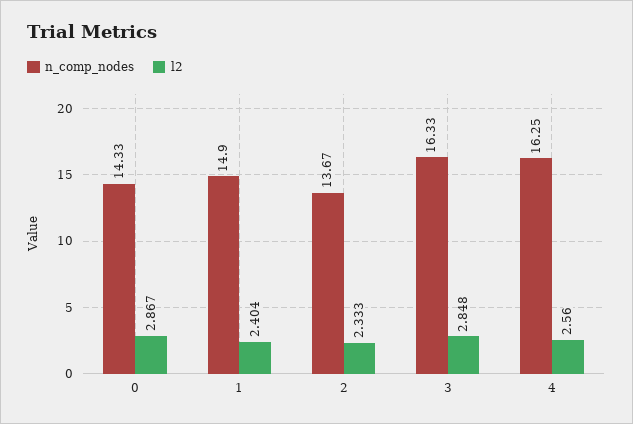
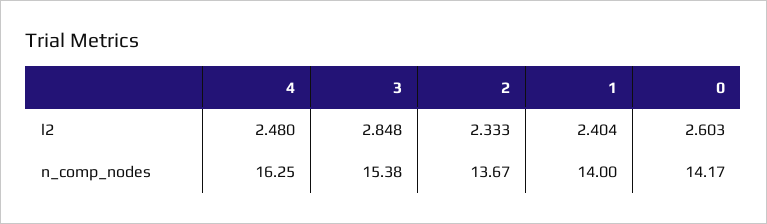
n_comp_nodes, 0: 14.33 -> 14.17
l2, 0: 2.867 -> 2.603
n_comp_nodes, 1: 14.9 -> 14
n_comp_nodes, 3: 16.33 -> 15.38
l2, 4: 2.56 -> 2.48

